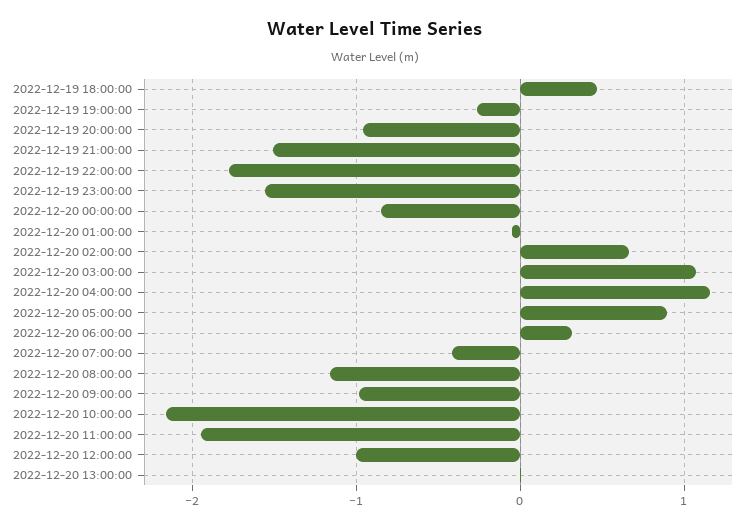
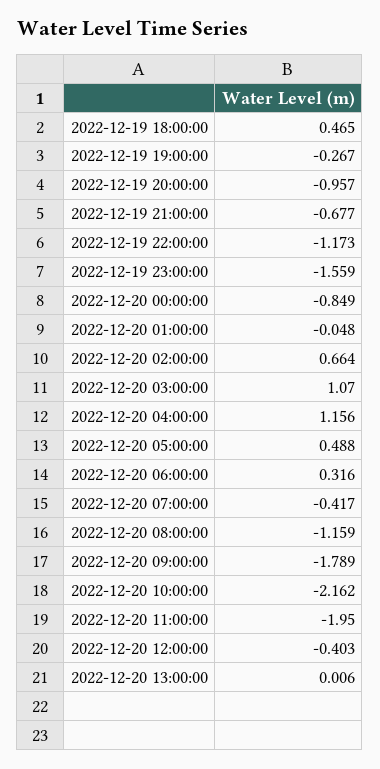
2022-12-19 21:00:00: -1.5 -> -0.677
2022-12-19 22:00:00: -1.8 -> -1.173
2022-12-20 05:00:00: 0.9 -> 0.488
2022-12-20 09:00:00: -1 -> -1.789
2022-12-20 12:00:00: -1 -> -0.403

